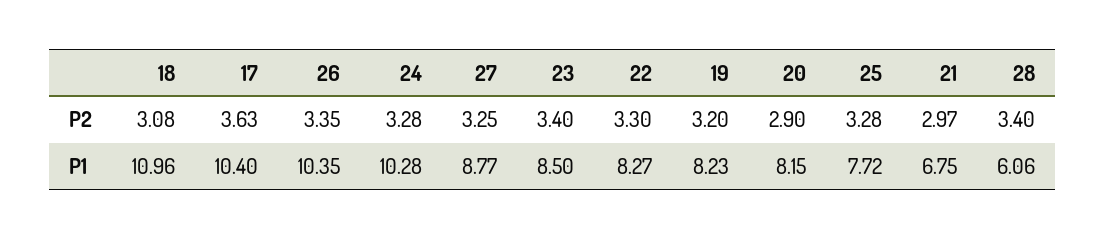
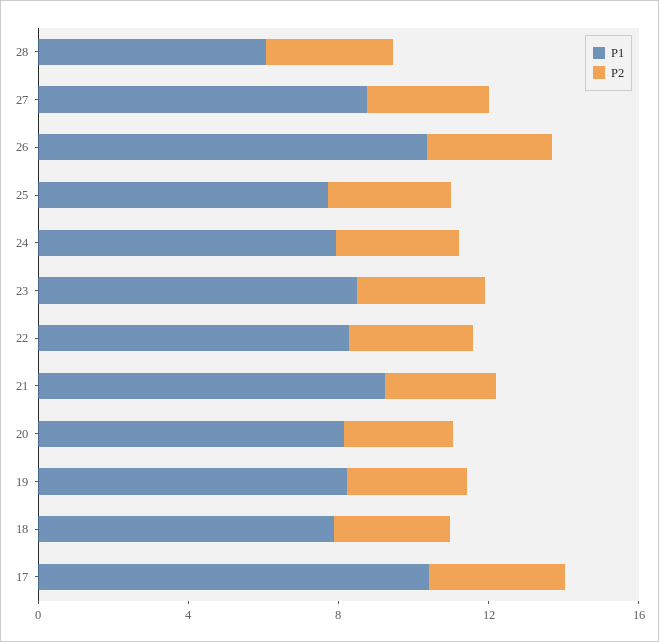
P1, 18: 10.96 -> 8
P1, 24: 10.28 -> 8
P1, 21: 6.75 -> 9

